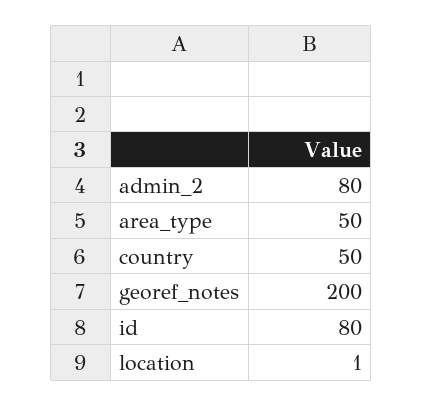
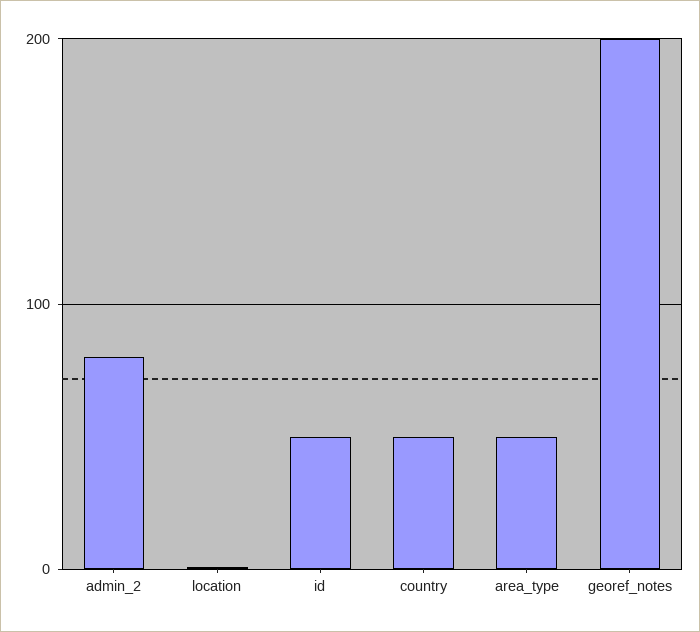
id: 80 -> 50

